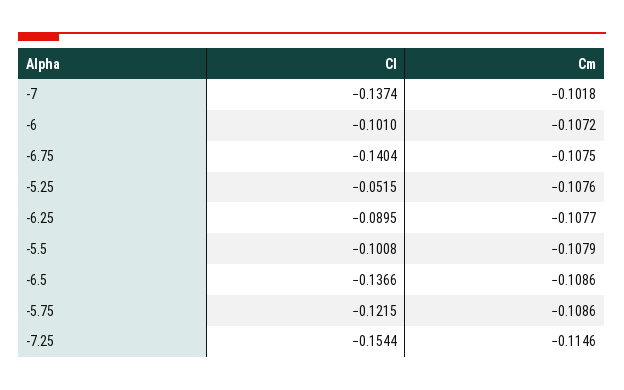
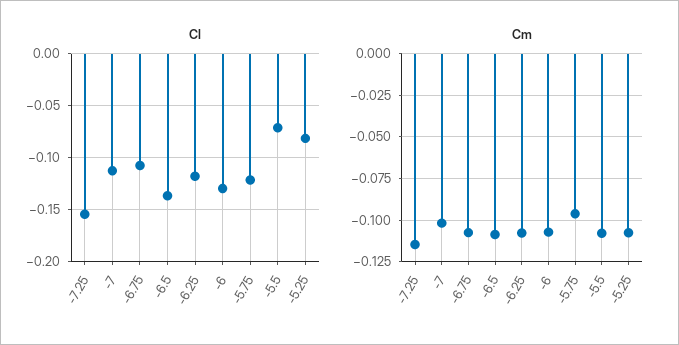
Cl, -7: -0.1374 -> -0.11
Cl, -6: -0.101 -> -0.13
Cl, -6.75: -0.1404 -> -0.11
Cl, -5.25: -0.0515 -> -0.08
Cl, -6.25: -0.0895 -> -0.12
Cl, -5.5: -0.1008 -> -0.07
Cm, -5.75: -0.1086 -> -0.095

